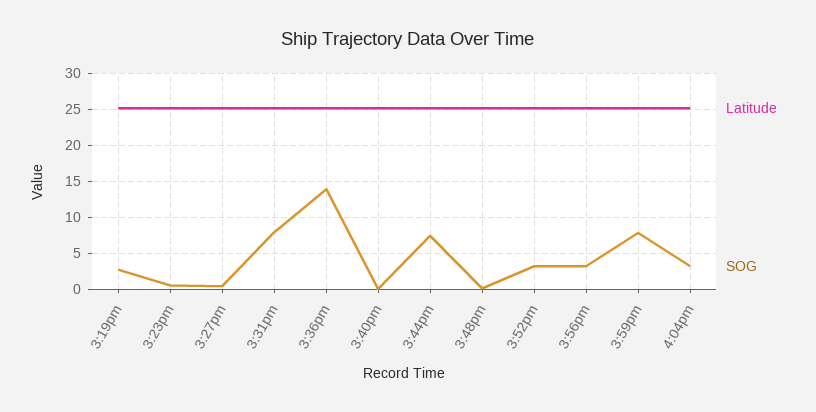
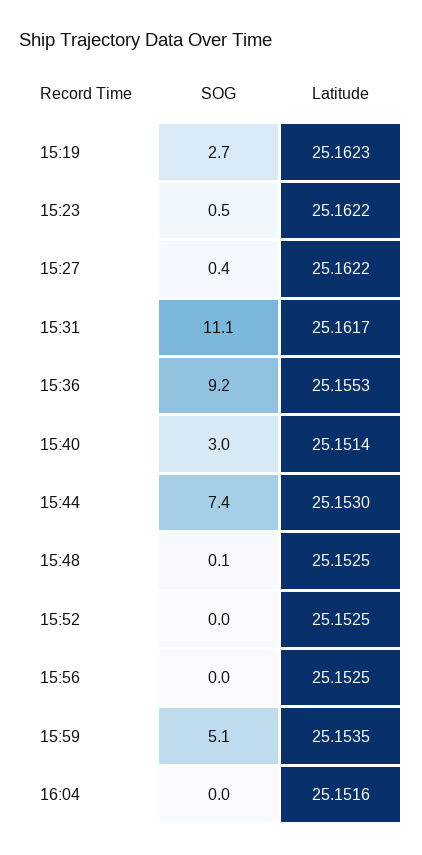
SOG, 3:31pm: 8 -> 11.1
SOG, 3:36pm: 14 -> 9.2
SOG, 3:40pm: 0 -> 3
SOG, 3:52pm: 3 -> 0
SOG, 3:56pm: 3 -> 0
SOG, 3:59pm: 8 -> 5.1
SOG, 4:04pm: 3 -> 0

